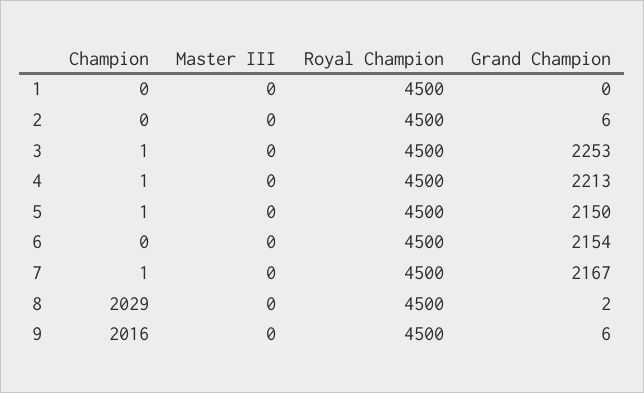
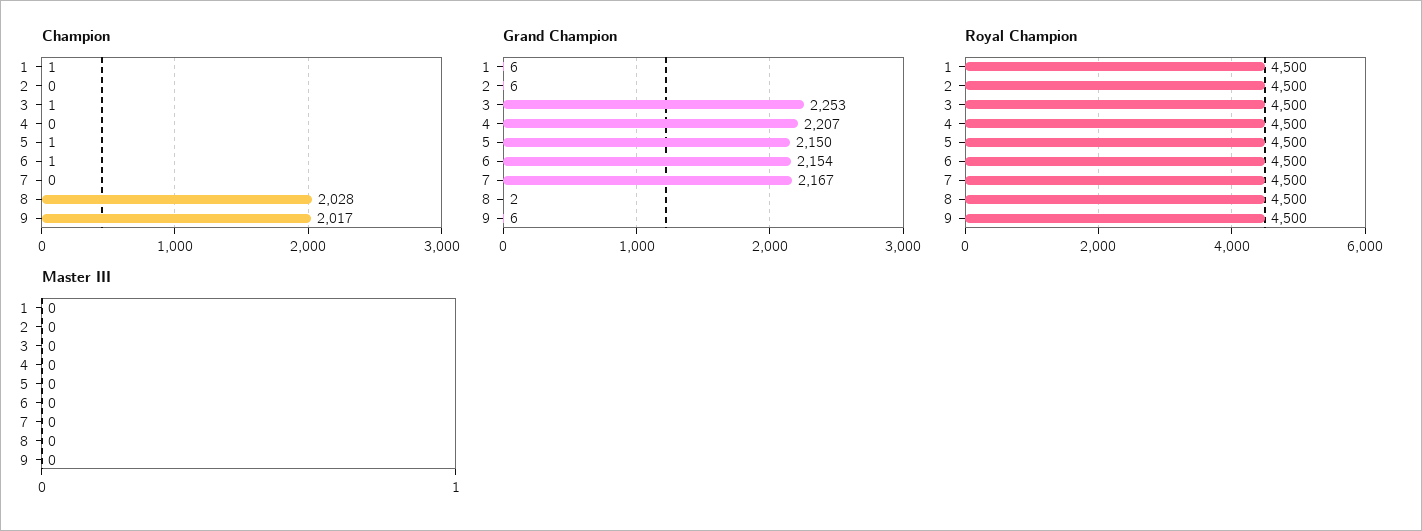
Champion, 1: 0 -> 1
Grand Champion, 1: 0 -> 6
Champion, 4: 1 -> 0
Grand Champion, 4: 2213 -> 2207
Champion, 6: 0 -> 1
Champion, 7: 1 -> 0
Champion, 8: 2029 -> 2028
Champion, 9: 2016 -> 2017

